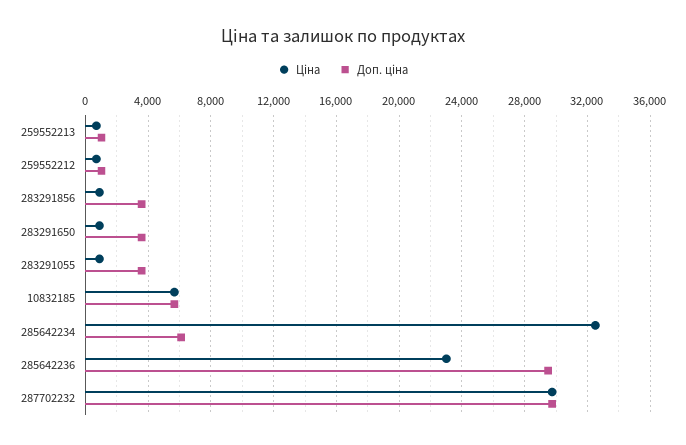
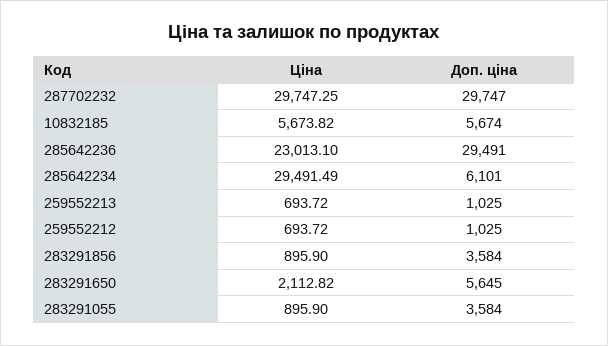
Ціна, 283291650: 1000 -> 2112.82
Доп. ціна, 283291650: 3500 -> 5645
Ціна, 285642234: 32500 -> 29491.49

